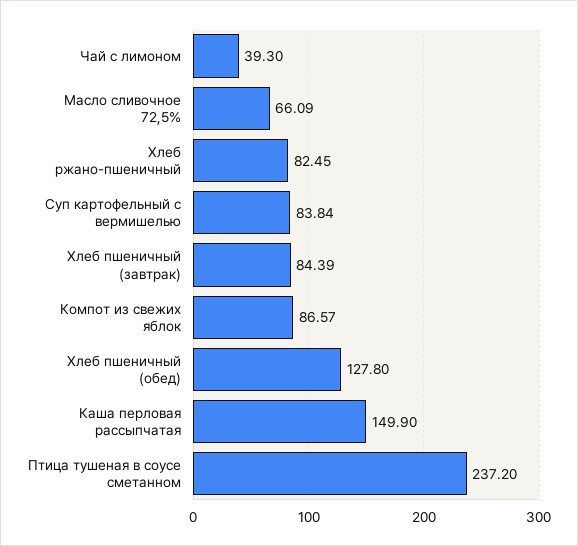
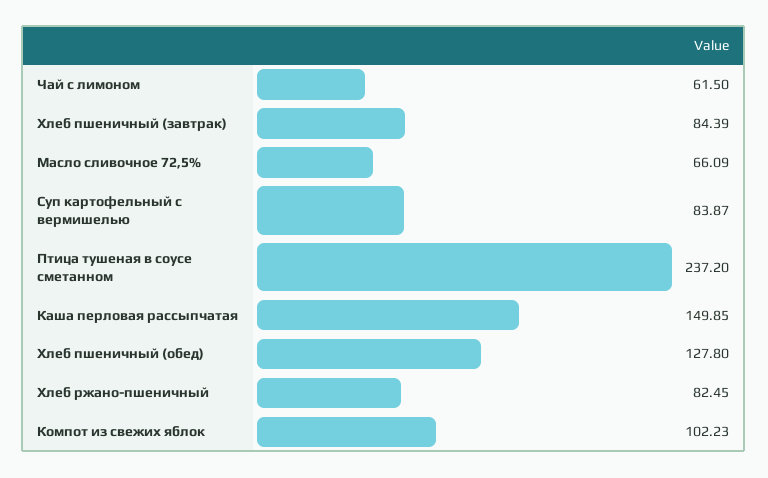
Чай с лимоном: 39.3 -> 61.5
Суп картофельный с вермишелью: 83.84 -> 83.87
Компот из свежих яблок: 86.57 -> 102.23
Каша перловая рассыпчатая: 149.9 -> 149.85

